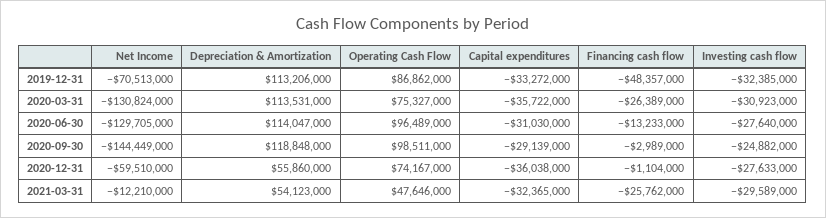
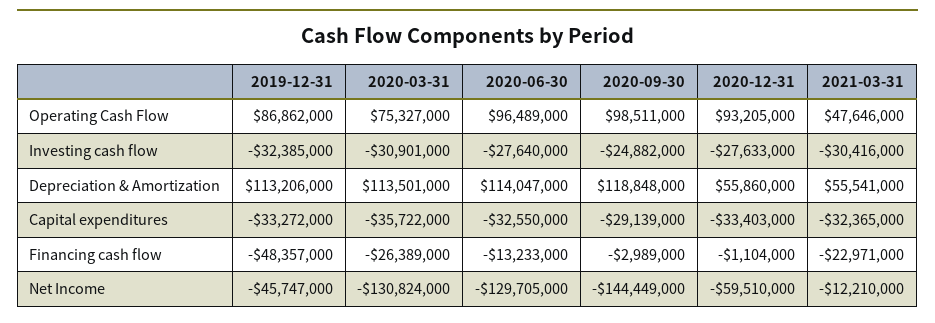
Net Income, 2019-12-31: -70513000 -> -45747000
Depreciation & Amortization, 2020-03-31: 113531000 -> 113501000
Investing cash flow, 2020-03-31: -30923000 -> -30901000
Capital expenditures, 2020-06-30: -31030000 -> -32550000
Operating Cash Flow, 2020-12-31: 74167000 -> 93205000
Capital expenditures, 2020-12-31: -36038000 -> -33403000
Depreciation & Amortization, 2021-03-31: 54123000 -> 55541000
Financing cash flow, 2021-03-31: -25762000 -> -22971000
Investing cash flow, 2021-03-31: -29589000 -> -30416000

